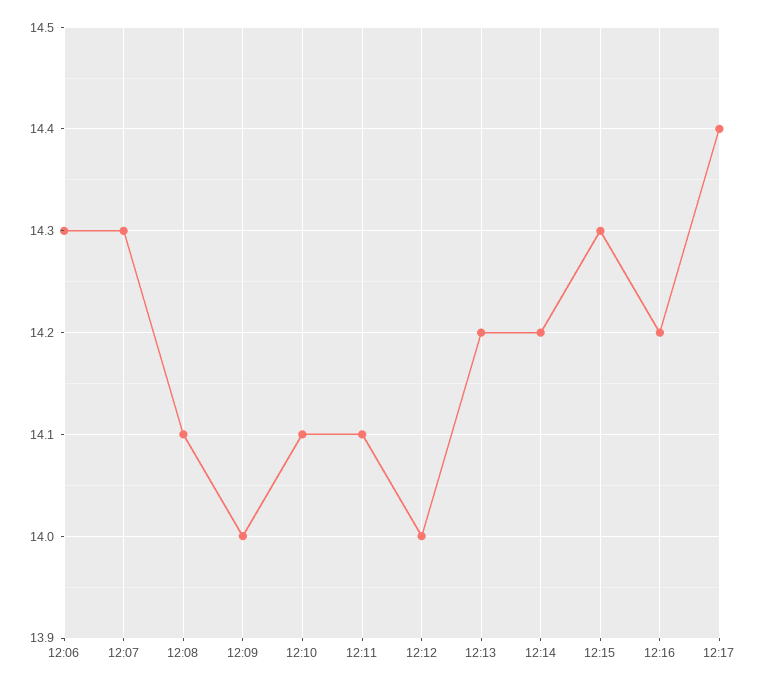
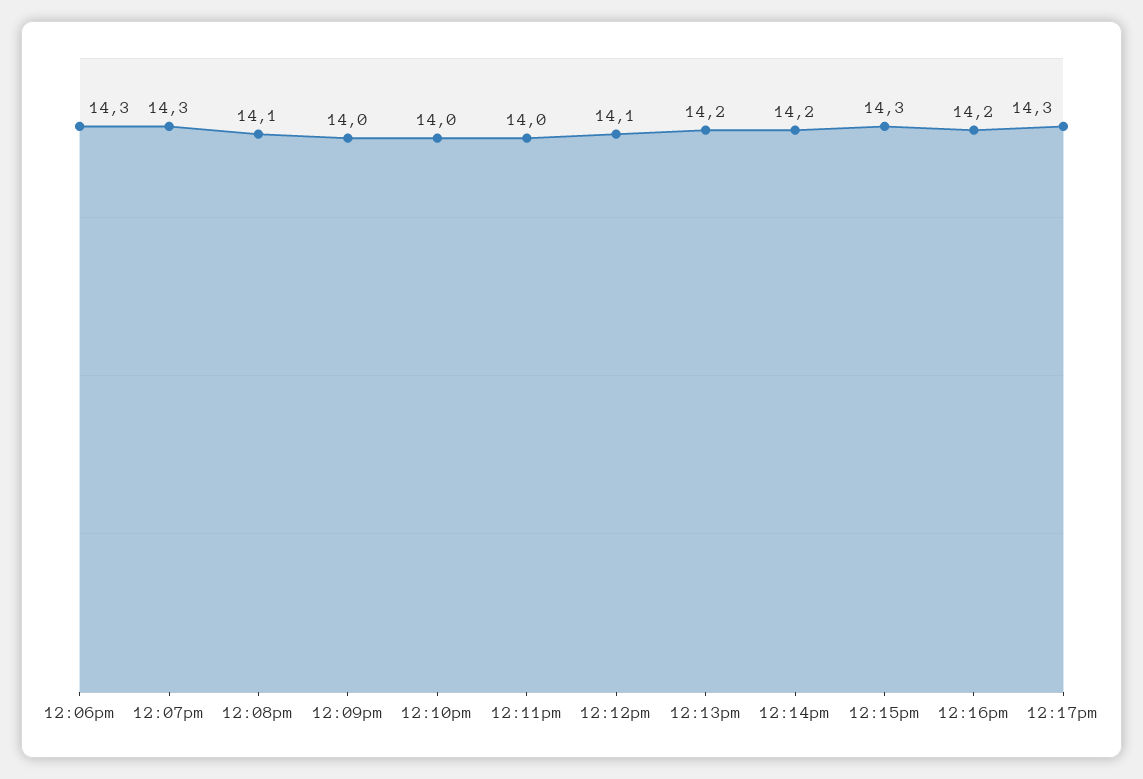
12:10: 14.1 -> 14
12:11: 14.1 -> 14
12:12: 14 -> 14.1
12:17: 14.4 -> 14.3

